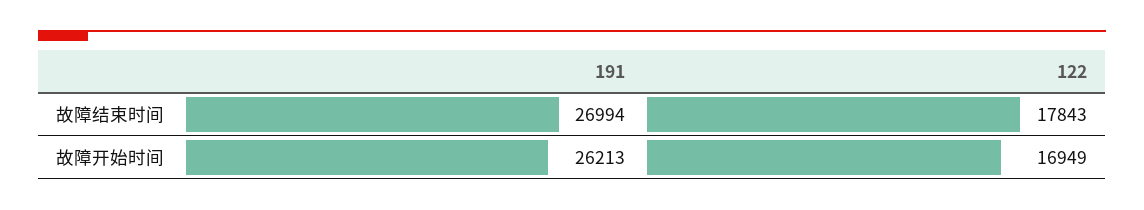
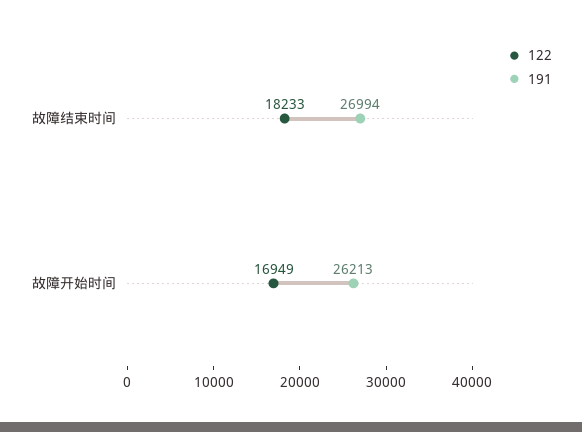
122, 故障结束时间: 17843 -> 18233

